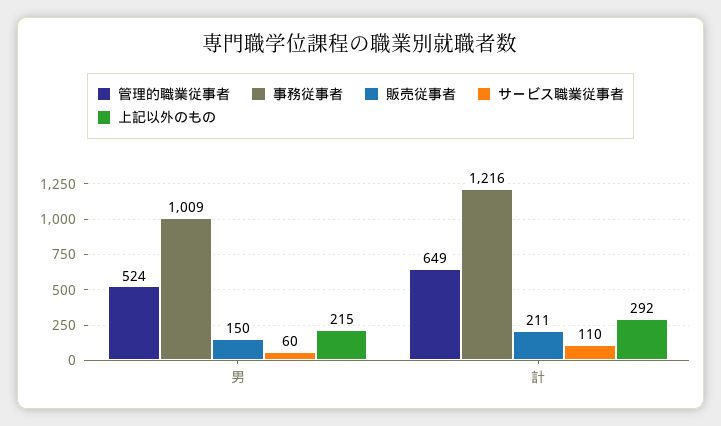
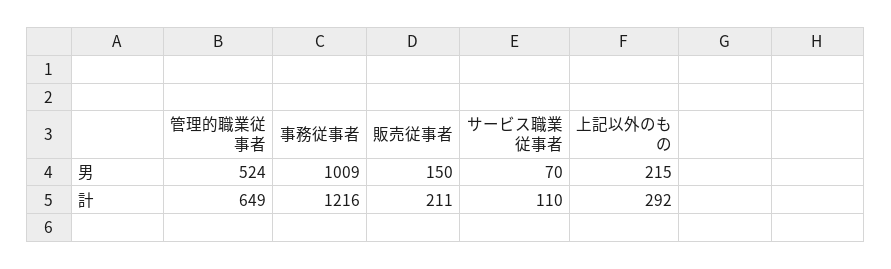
サービス職業従事者, 男: 60 -> 70

